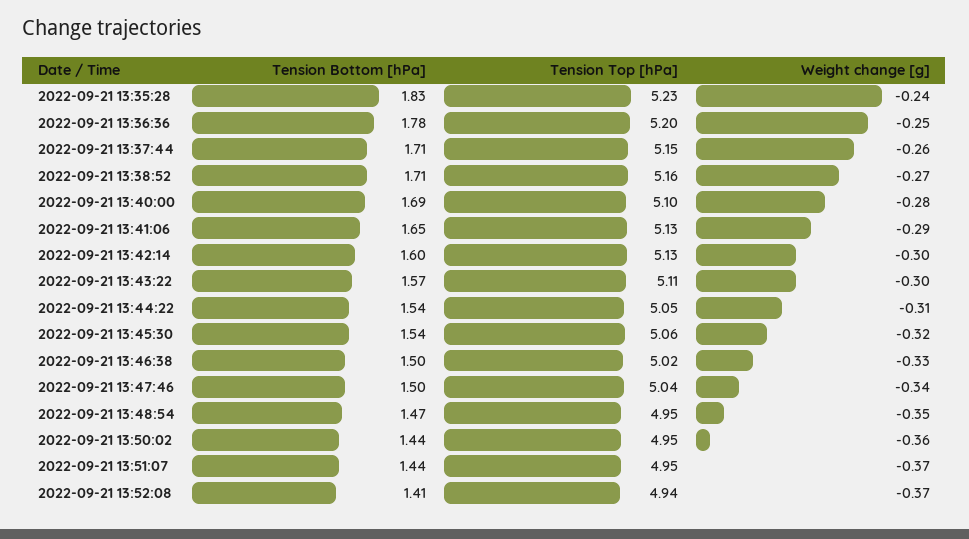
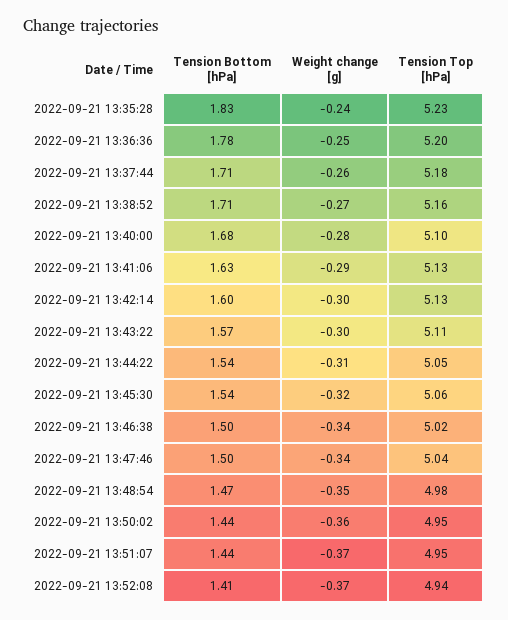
Tension Top [hPa], 2022-09-21 13:37:44: 5.15 -> 5.18
Tension Bottom [hPa], 2022-09-21 13:40:00: 1.69 -> 1.68
Tension Bottom [hPa], 2022-09-21 13:41:06: 1.65 -> 1.63
Weight change [g], 2022-09-21 13:46:38: -0.33 -> -0.34
Tension Top [hPa], 2022-09-21 13:48:54: 4.95 -> 4.98

